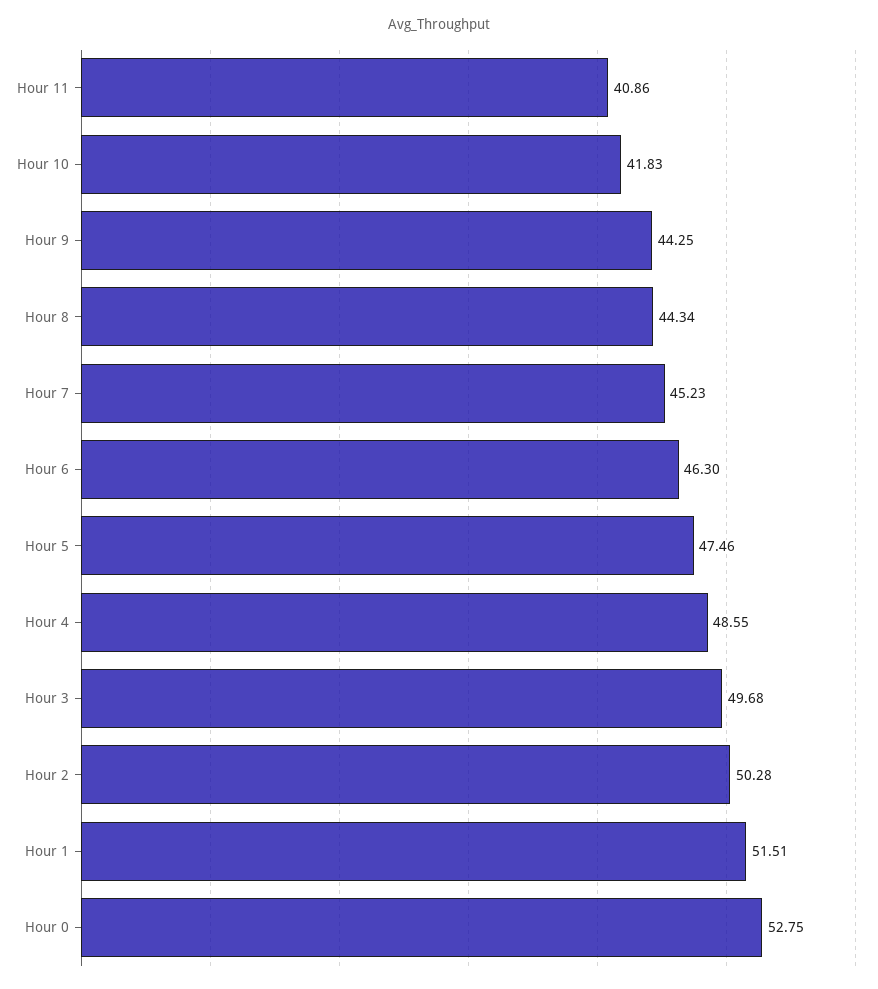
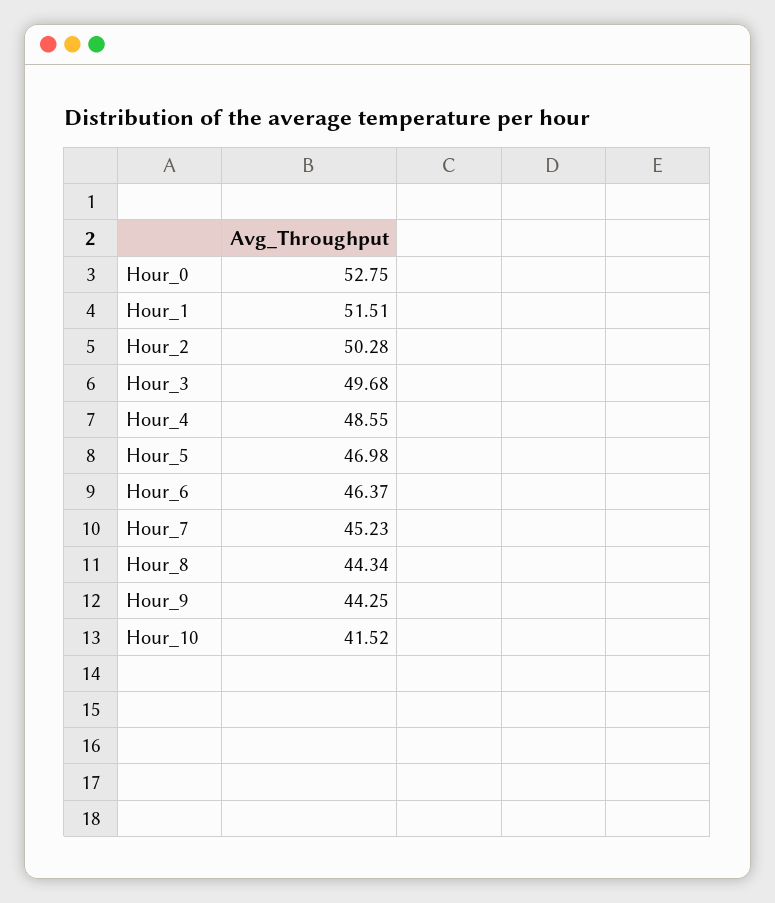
Hour 11: 40.86 -> none
Hour 10: 41.83 -> 41.52
Hour 6: 46.3 -> 46.37
Hour 5: 47.46 -> 46.98

